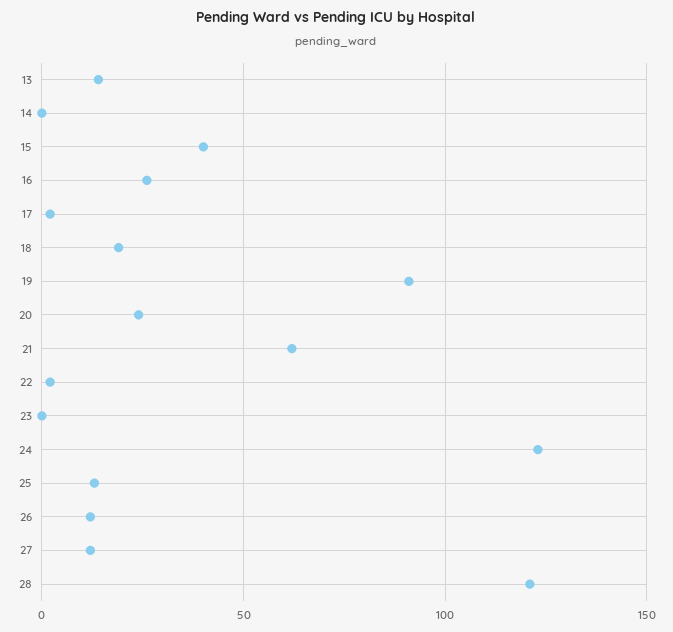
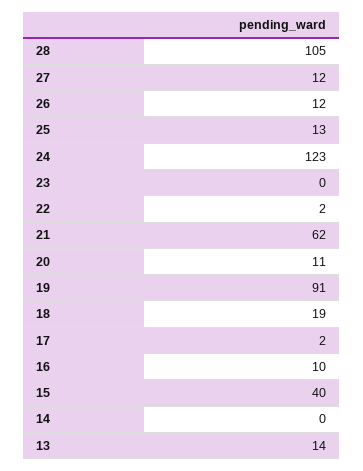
16: 25 -> 10
20: 25 -> 11
28: 120 -> 105

